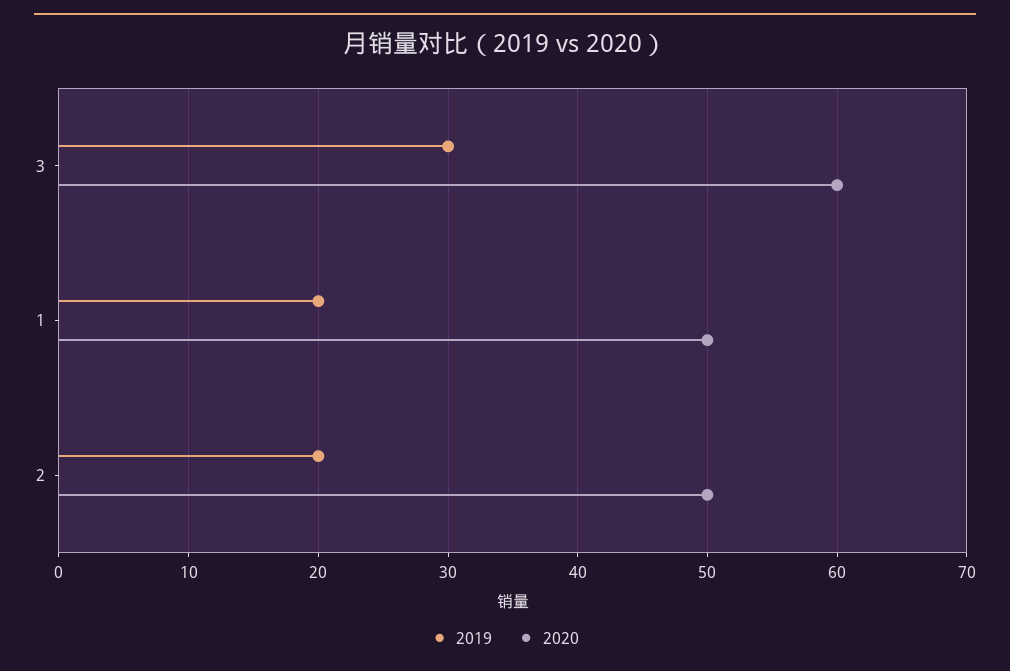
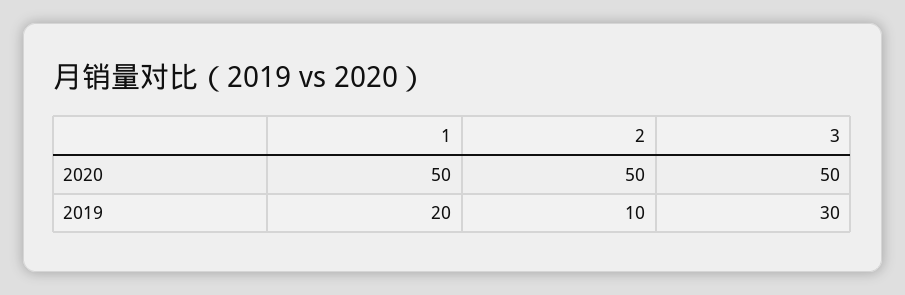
2020, 3: 60 -> 50
2019, 2: 20 -> 10

